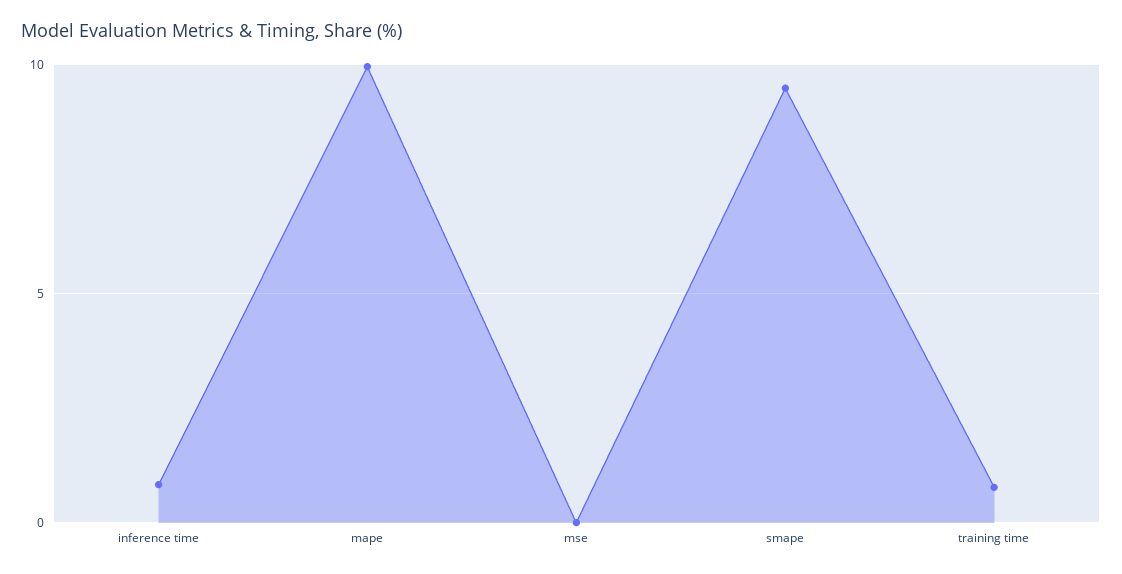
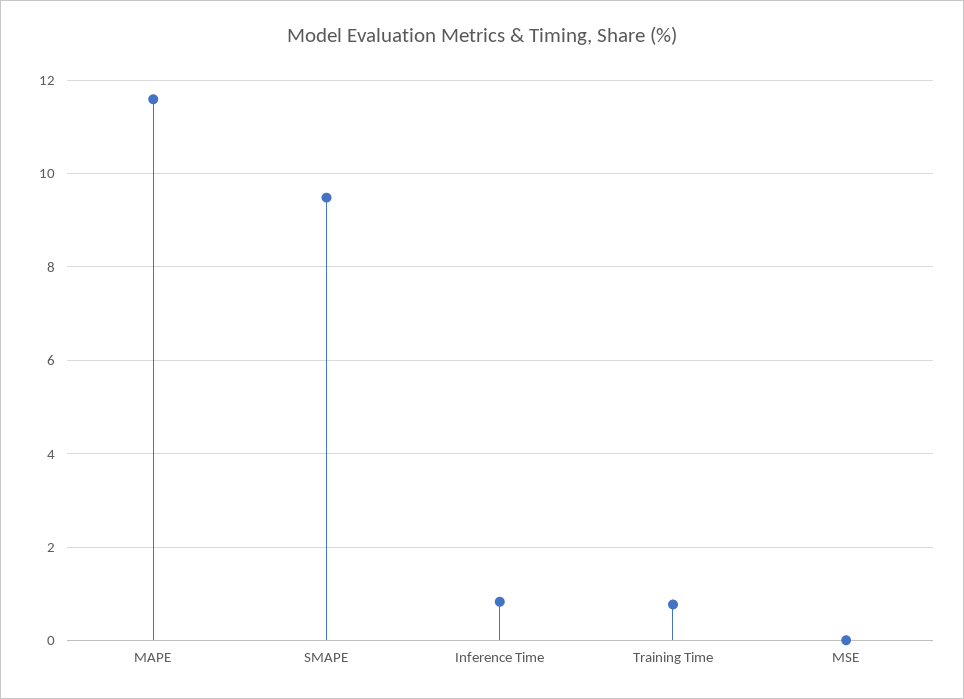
mape: 10 -> 11.6

